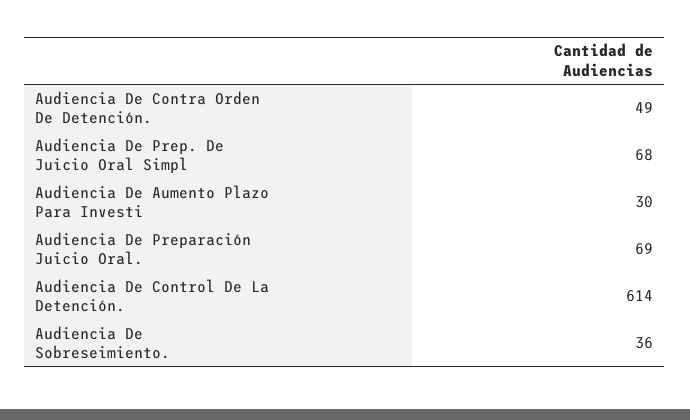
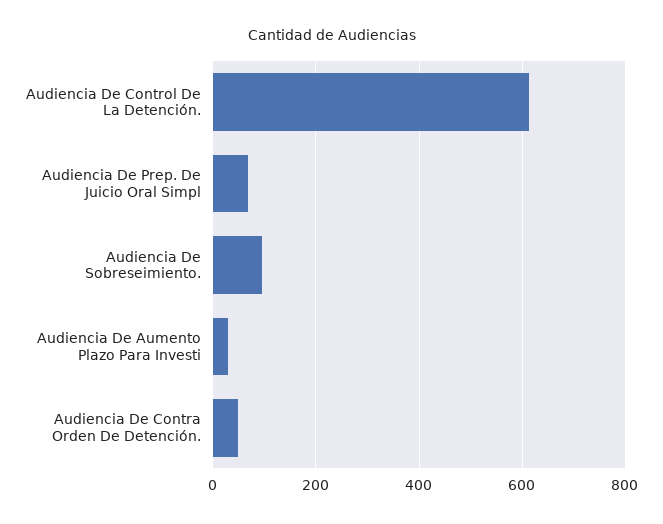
Audiencia De Preparación Juicio Oral.: 69 -> none
Audiencia De Sobreseimiento.: 36 -> 100

